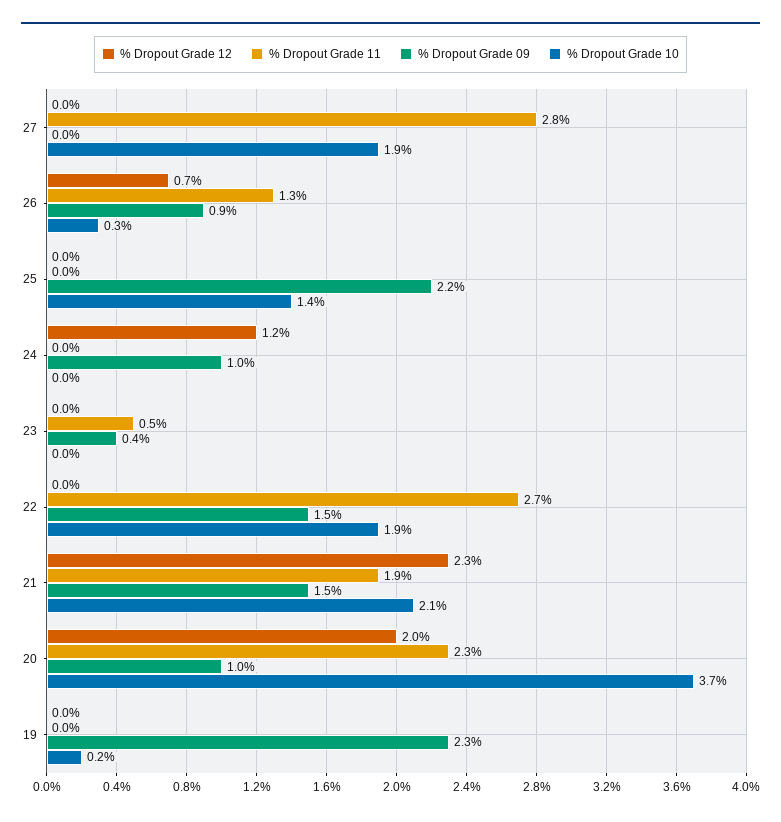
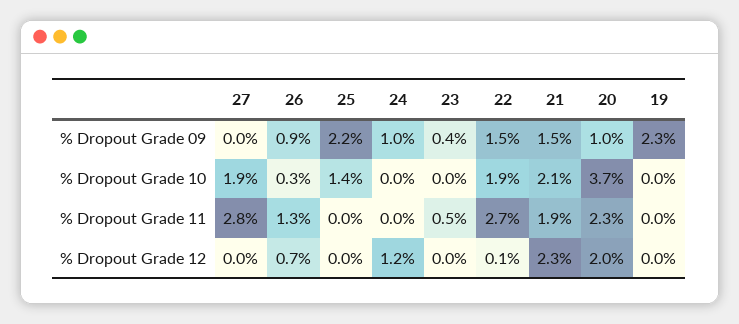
% Dropout Grade 12, 22: 0 -> 0.1
% Dropout Grade 10, 19: 0.2 -> 0

